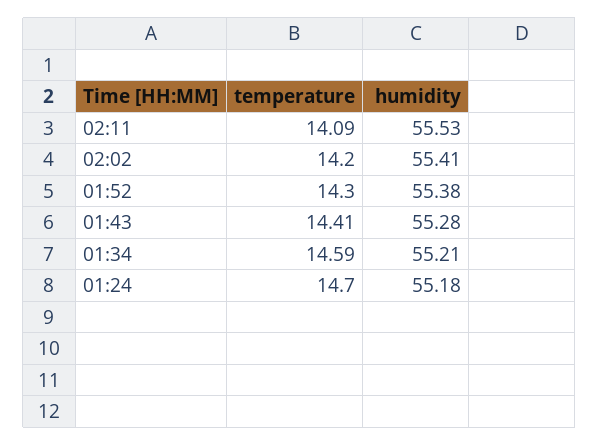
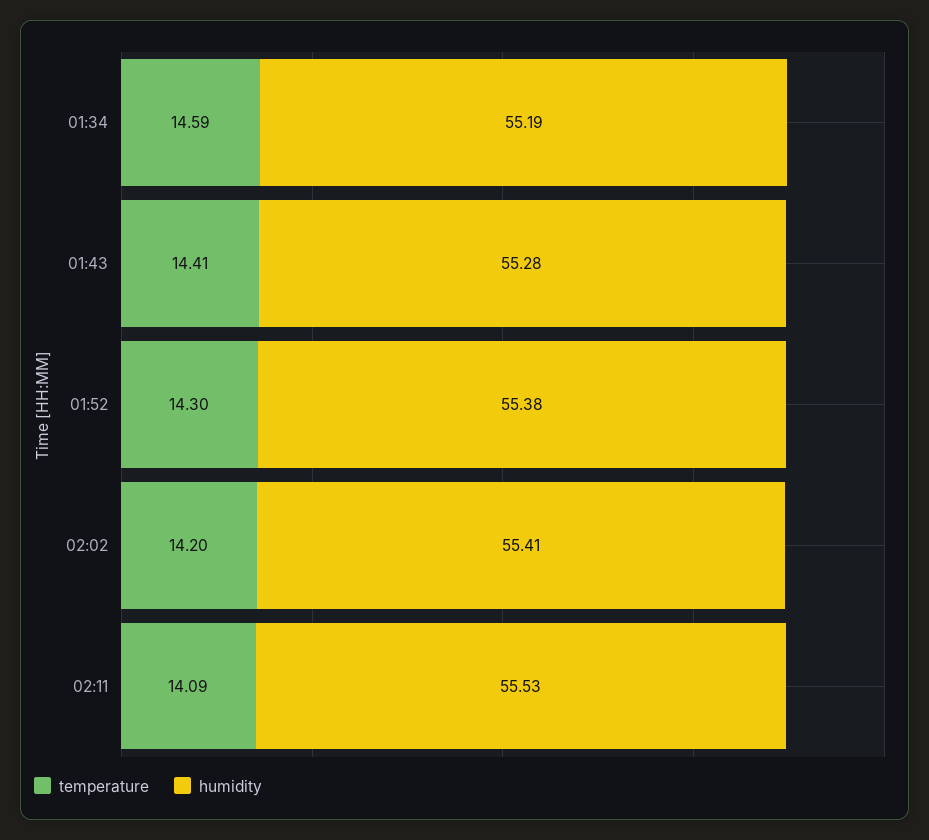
humidity, 01:34: 55.21 -> 55.19
temperature, 01:24: 14.7 -> none
humidity, 01:24: 55.18 -> none

